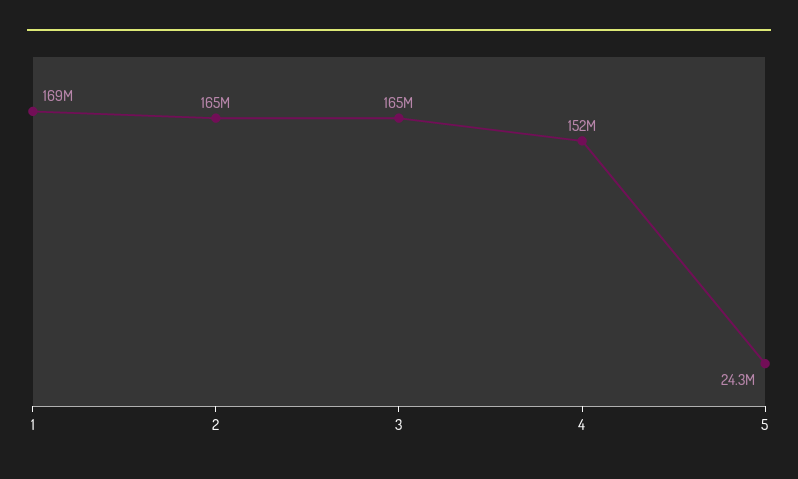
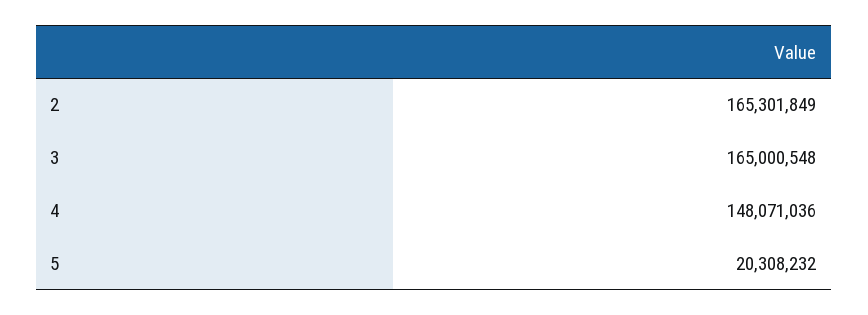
1: 169000000 -> none
4: 152000000 -> 148071036
5: 24300000 -> 20308232

